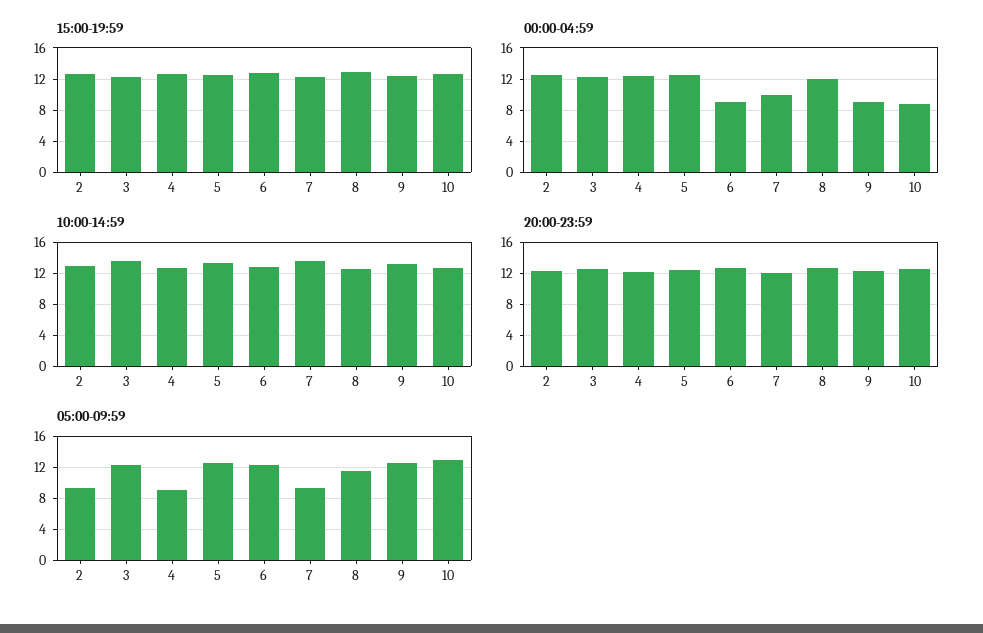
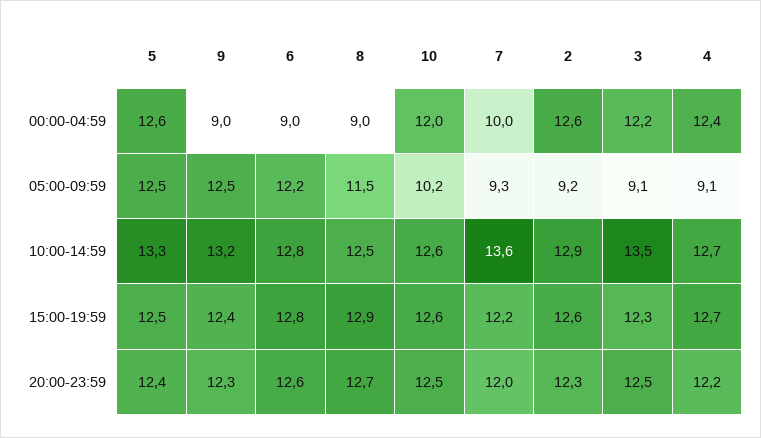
00:00-04:59, 8: 12 -> 9
00:00-04:59, 10: 9 -> 12
05:00-09:59, 3: 12 -> 9.1
05:00-09:59, 10: 13 -> 10.2

